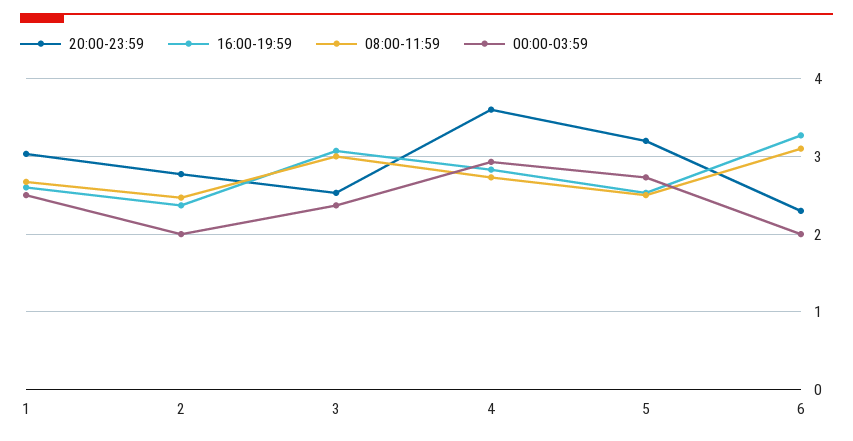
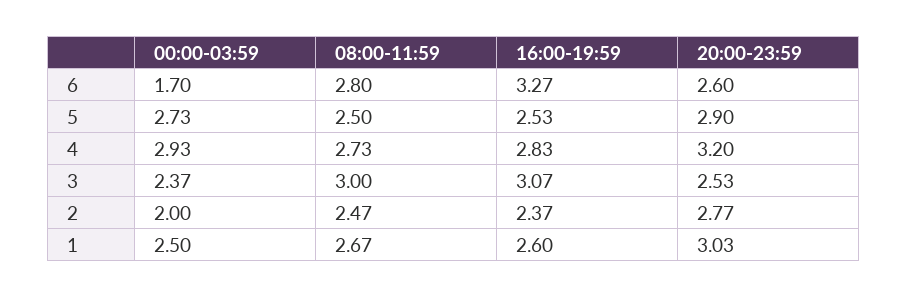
20:00-23:59, 4: 3.6 -> 3.2
20:00-23:59, 5: 3.2 -> 2.9
20:00-23:59, 6: 2.3 -> 2.6
08:00-11:59, 6: 3.1 -> 2.8
00:00-03:59, 6: 2 -> 1.7

